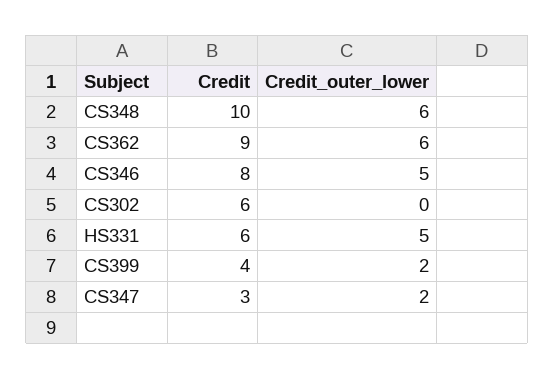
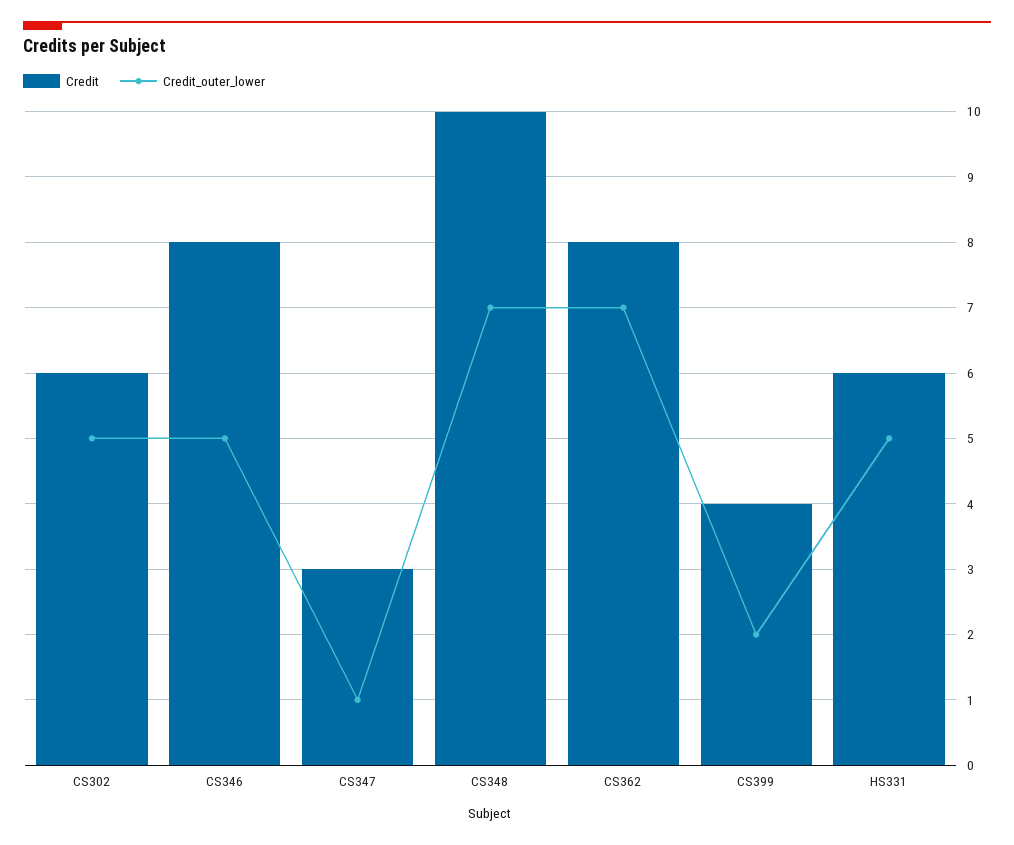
Credit_outer_lower, CS348: 6 -> 7
Credit, CS362: 9 -> 8
Credit_outer_lower, CS362: 6 -> 7
Credit_outer_lower, CS302: 0 -> 5
Credit_outer_lower, CS347: 2 -> 1

